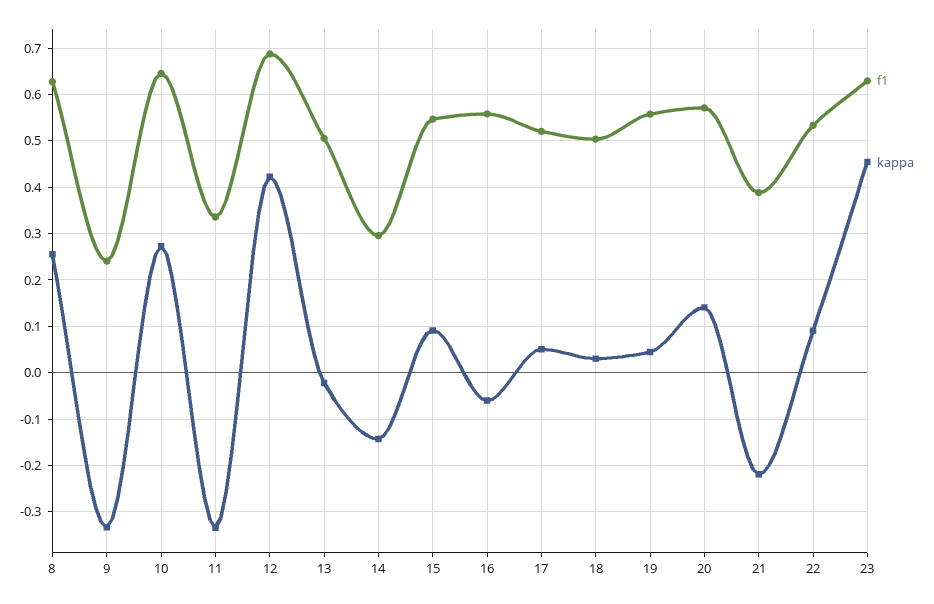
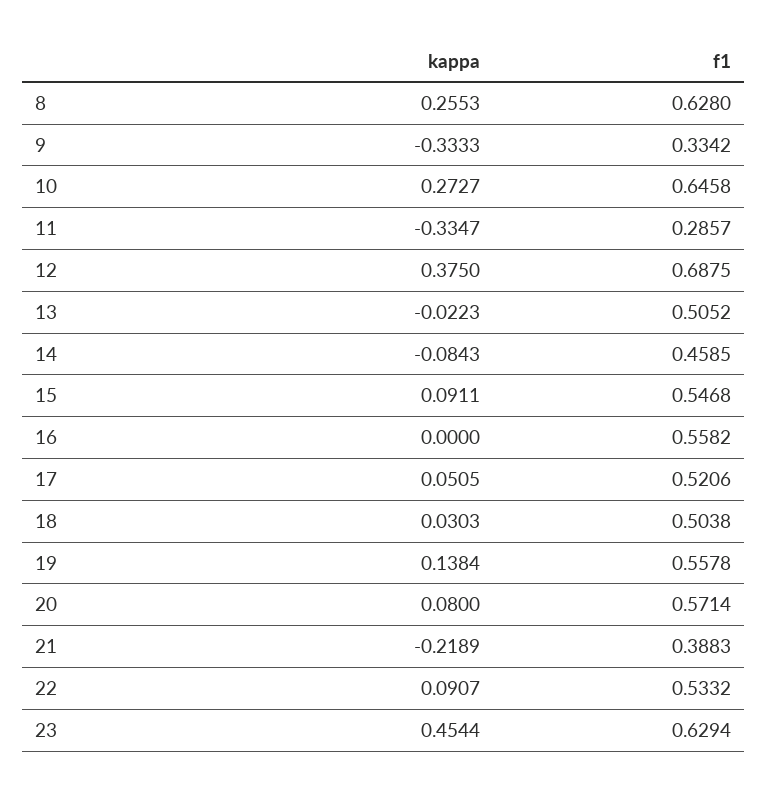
f1, 9: 0.24 -> 0.3342
f1, 11: 0.34 -> 0.2857
kappa, 12: 0.42 -> 0.375
f1, 14: 0.3 -> 0.4585
kappa, 14: -0.14 -> -0.0843
kappa, 16: -0.06 -> 0
kappa, 19: 0.04 -> 0.1384
kappa, 20: 0.14 -> 0.08

